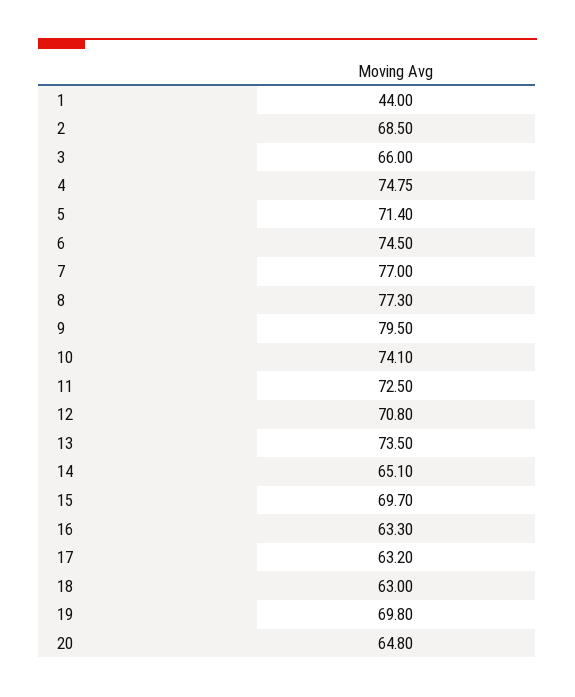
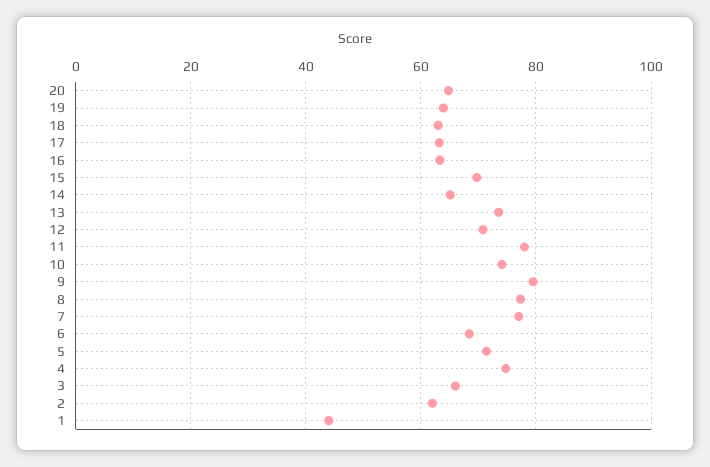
2: 68.5 -> 62
6: 74.5 -> 68
11: 72.5 -> 78
19: 69.8 -> 64

